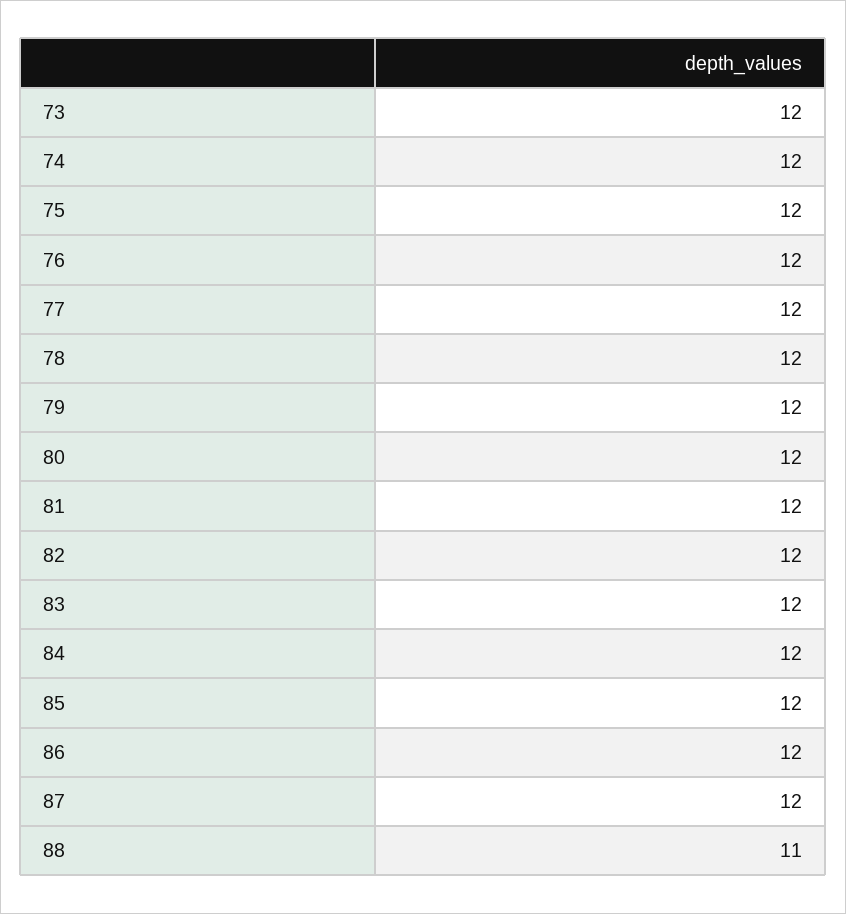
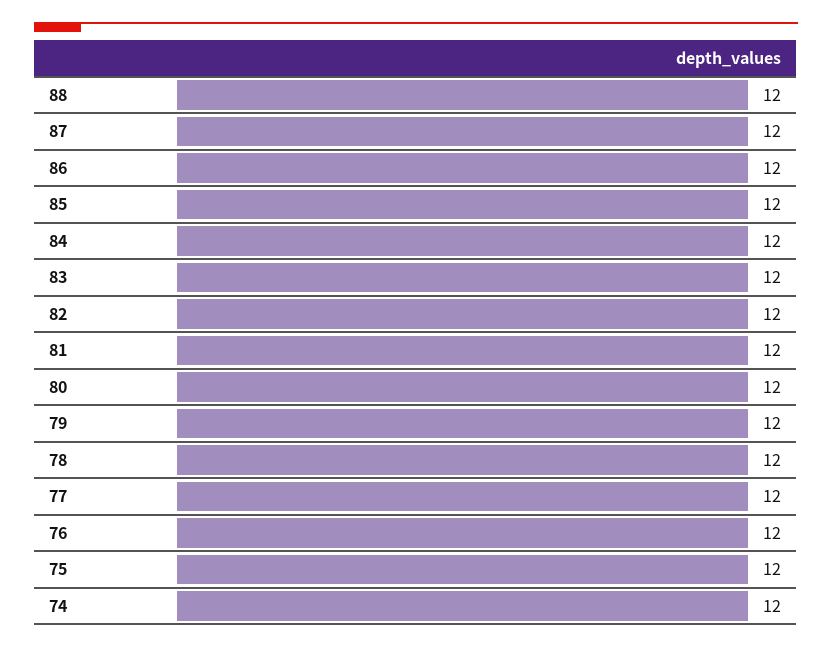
73: 12 -> none
88: 11 -> 12

